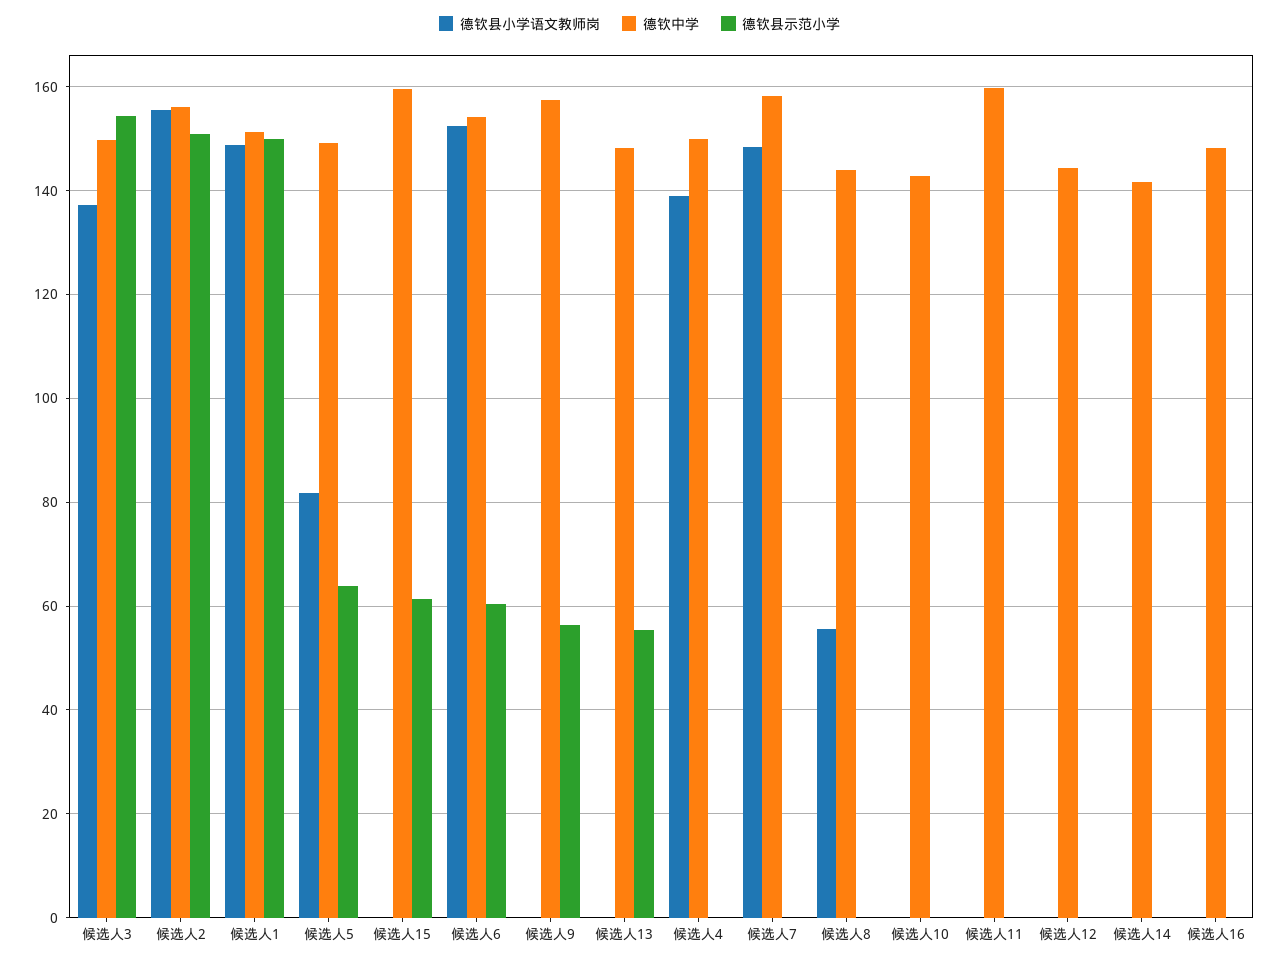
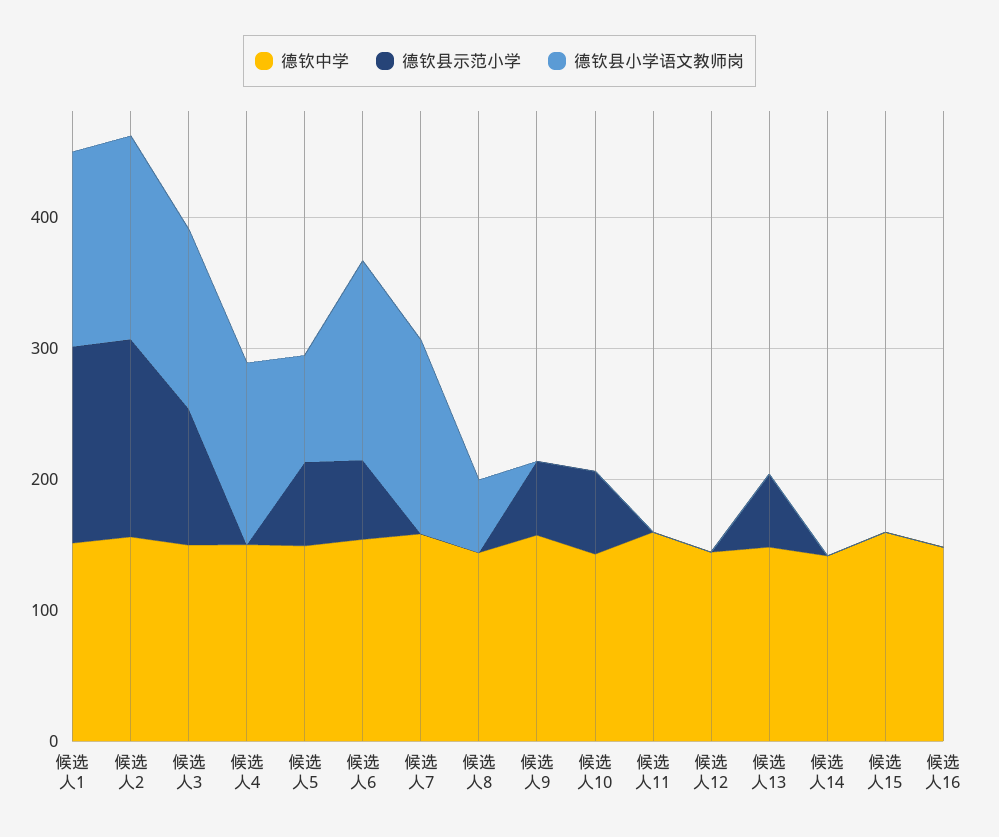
德钦县示范小学, 候选人3: 154 -> 100
德钦县示范小学, 候选人15: 62 -> 0
德钦县示范小学, 候选人10: 0 -> 60

